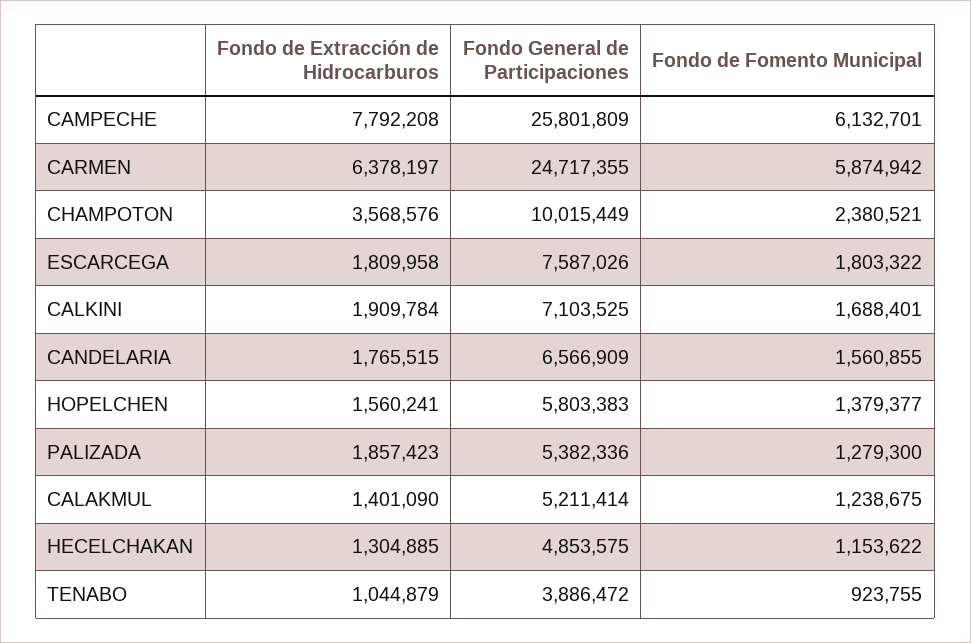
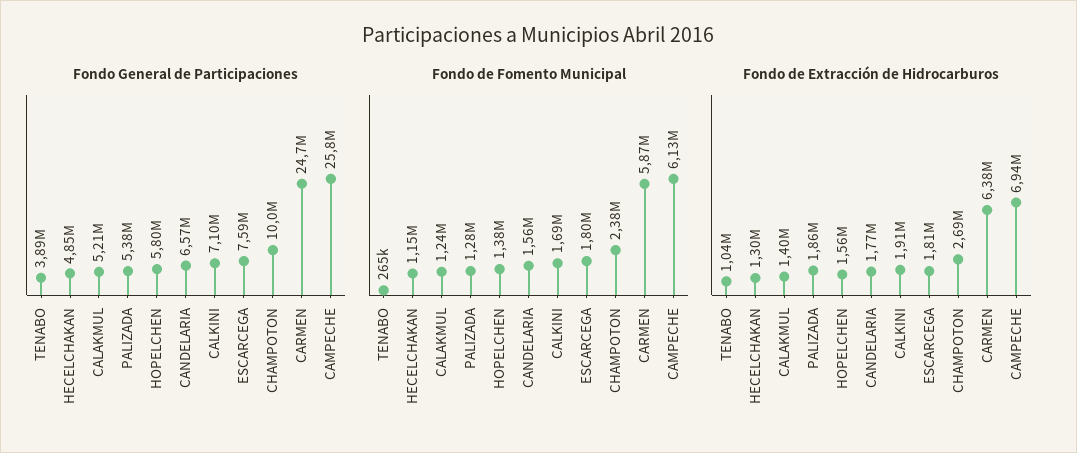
Fondo de Extracción de Hidrocarburos, CAMPECHE: 7792208 -> 6940000
Fondo de Extracción de Hidrocarburos, CHAMPOTON: 3568576 -> 2690000
Fondo de Fomento Municipal, TENABO: 923755 -> 265000

